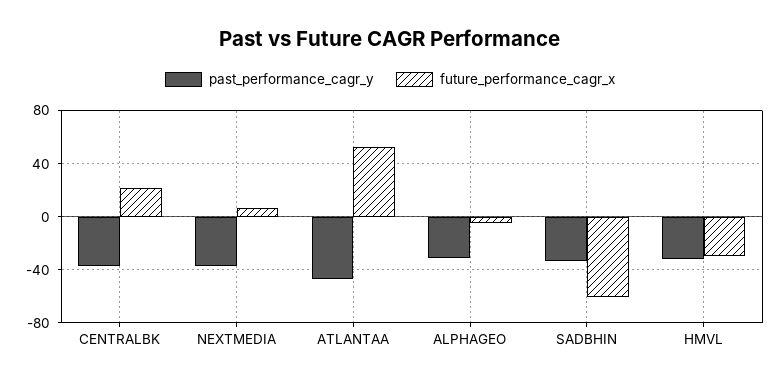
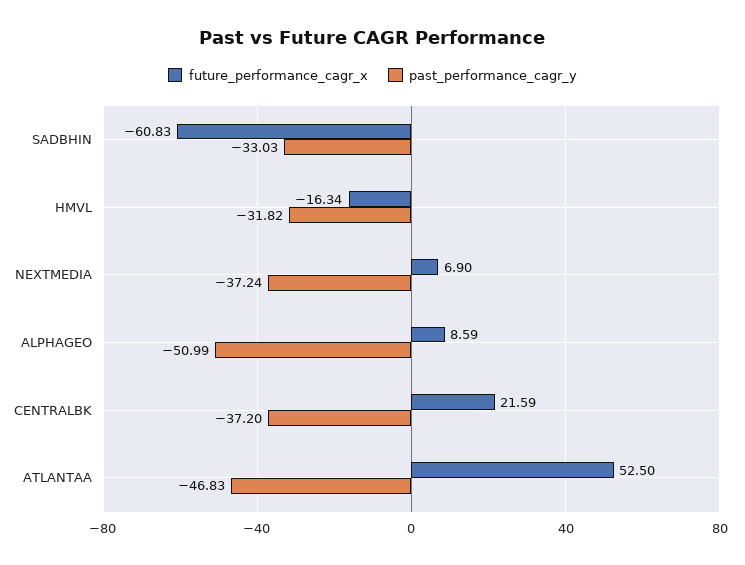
past_performance_cagr_y, ALPHAGEO: -30 -> -50.99
future_performance_cagr_x, ALPHAGEO: -5 -> 8.59
future_performance_cagr_x, HMVL: -30 -> -16.34

